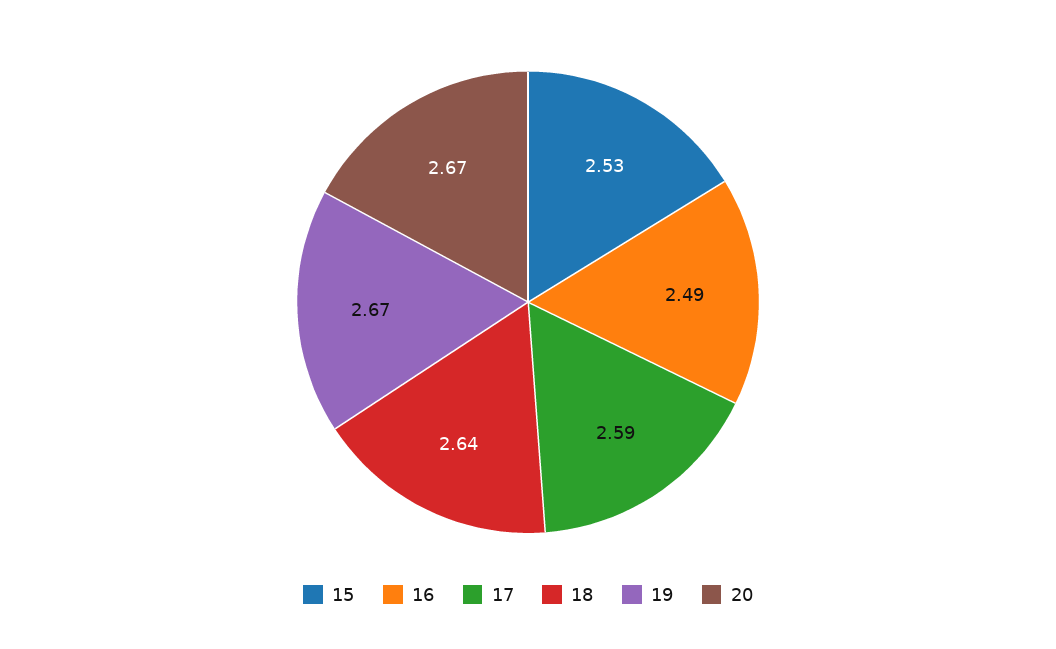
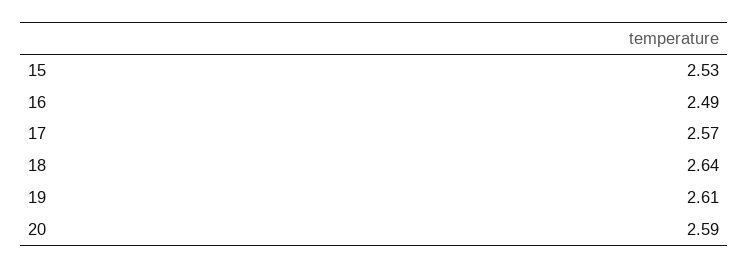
17: 2.59 -> 2.57
19: 2.67 -> 2.61
20: 2.67 -> 2.59

